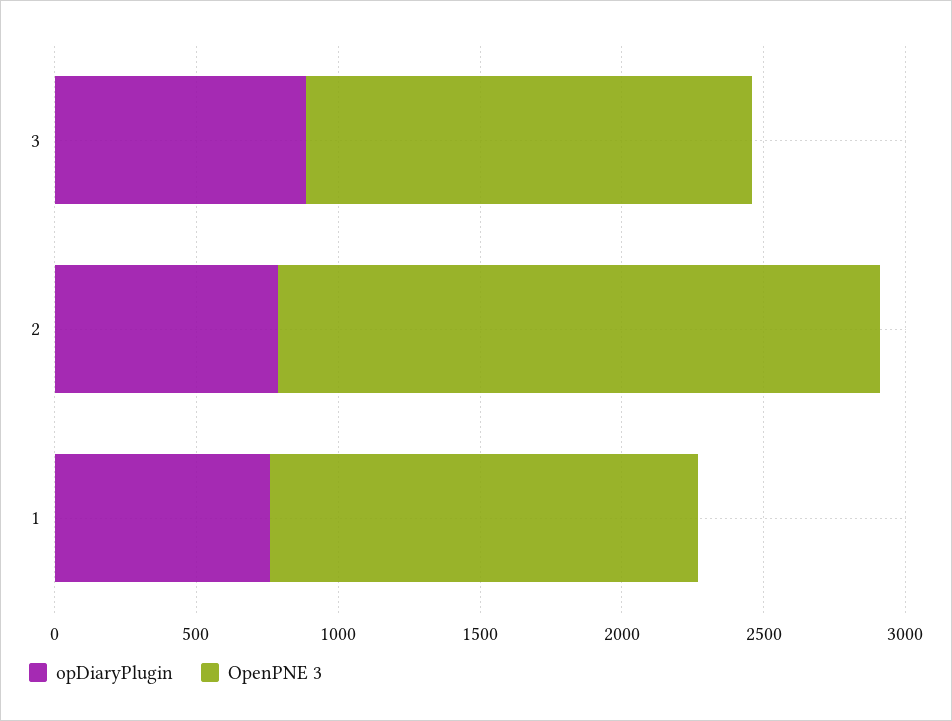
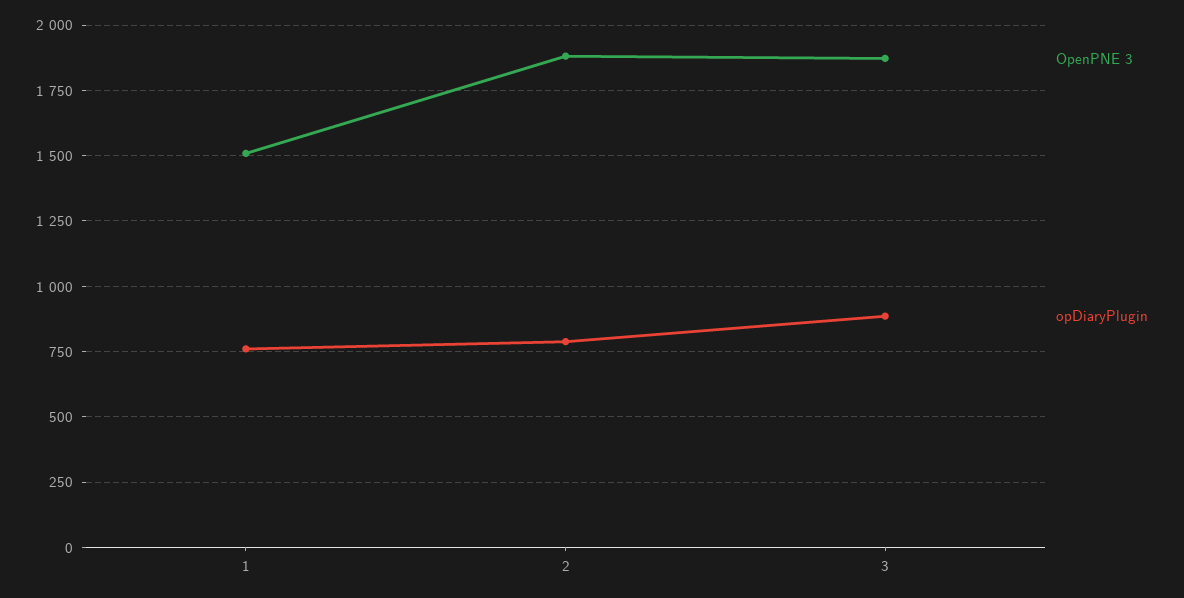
OpenPNE 3, 3: 1600 -> 1875
OpenPNE 3, 2: 2100 -> 1875

